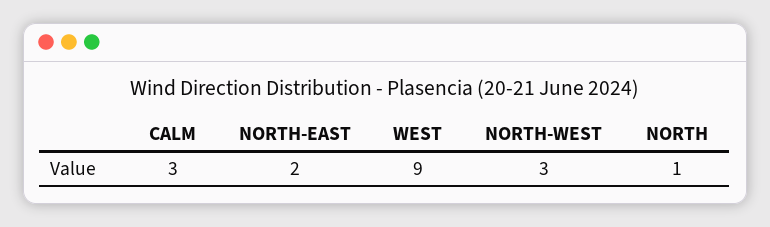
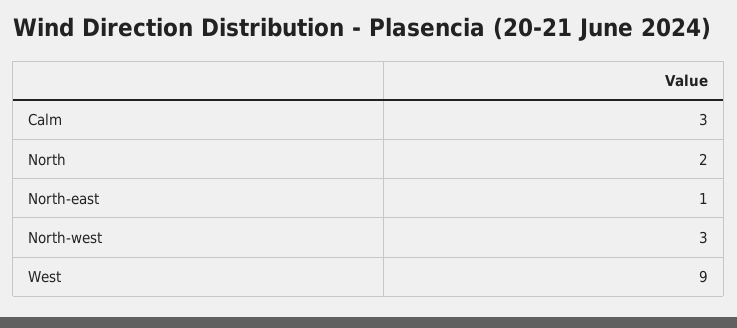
NORTH-EAST: 2 -> 1
NORTH: 1 -> 2

